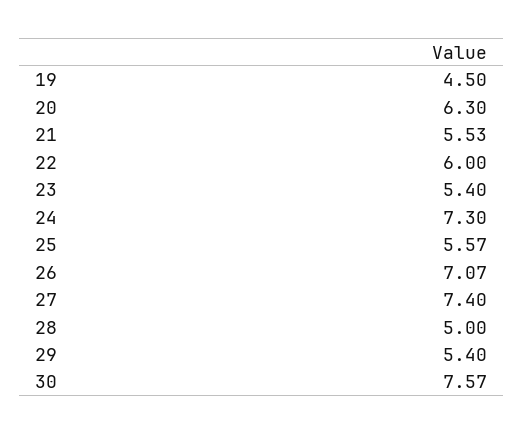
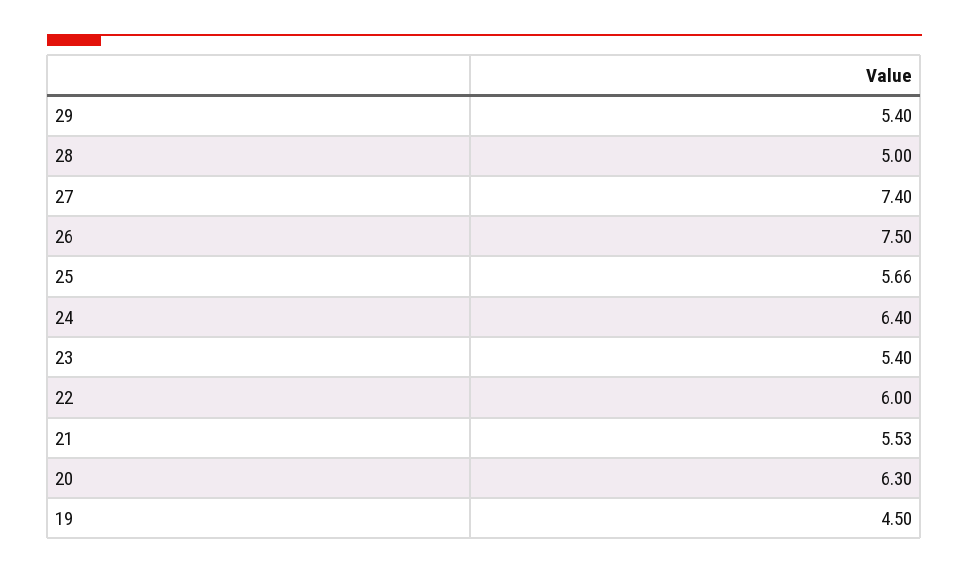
24: 7.3 -> 6.4
25: 5.57 -> 5.66
26: 7.07 -> 7.5
30: 7.57 -> none

